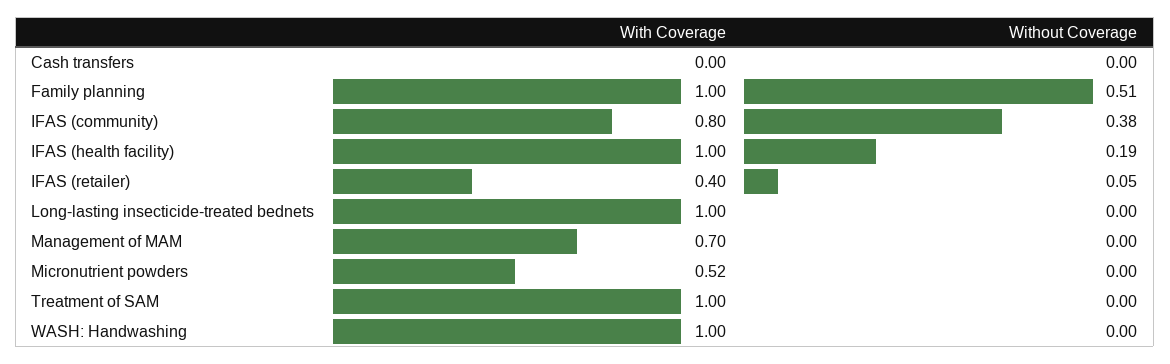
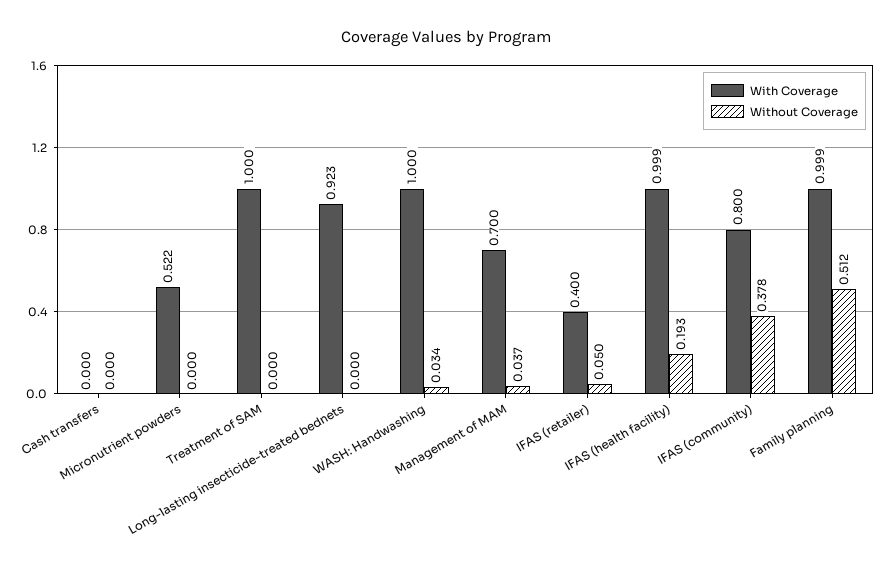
With Coverage, Long-lasting insecticide-treated bednets: 1 -> 0.923
Without Coverage, Management of MAM: 0 -> 0.037
Without Coverage, WASH: Handwashing: 0 -> 0.034

